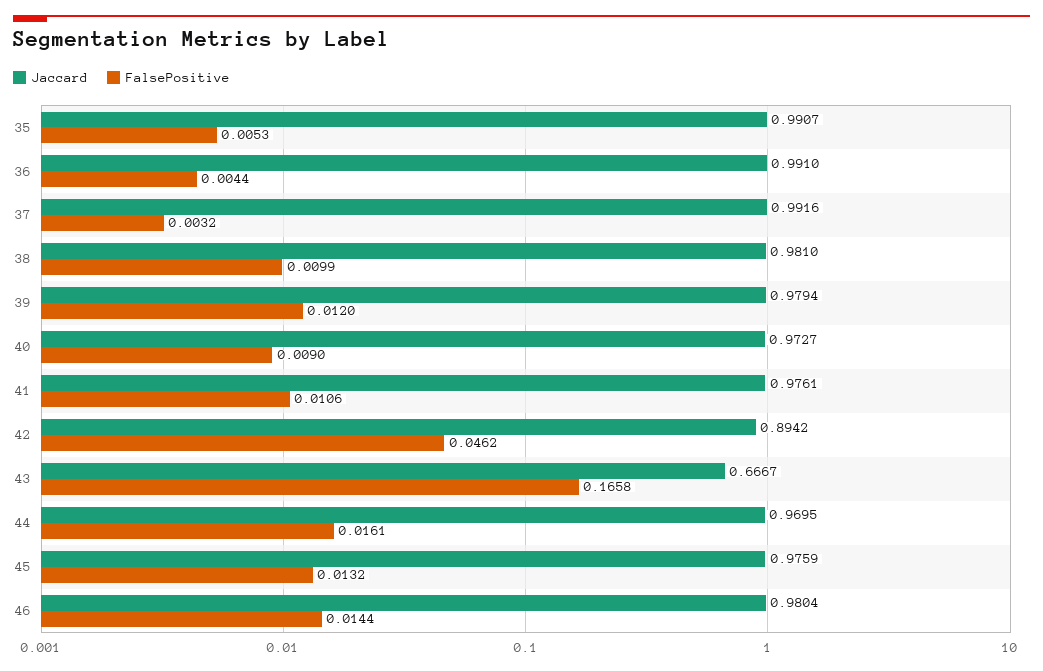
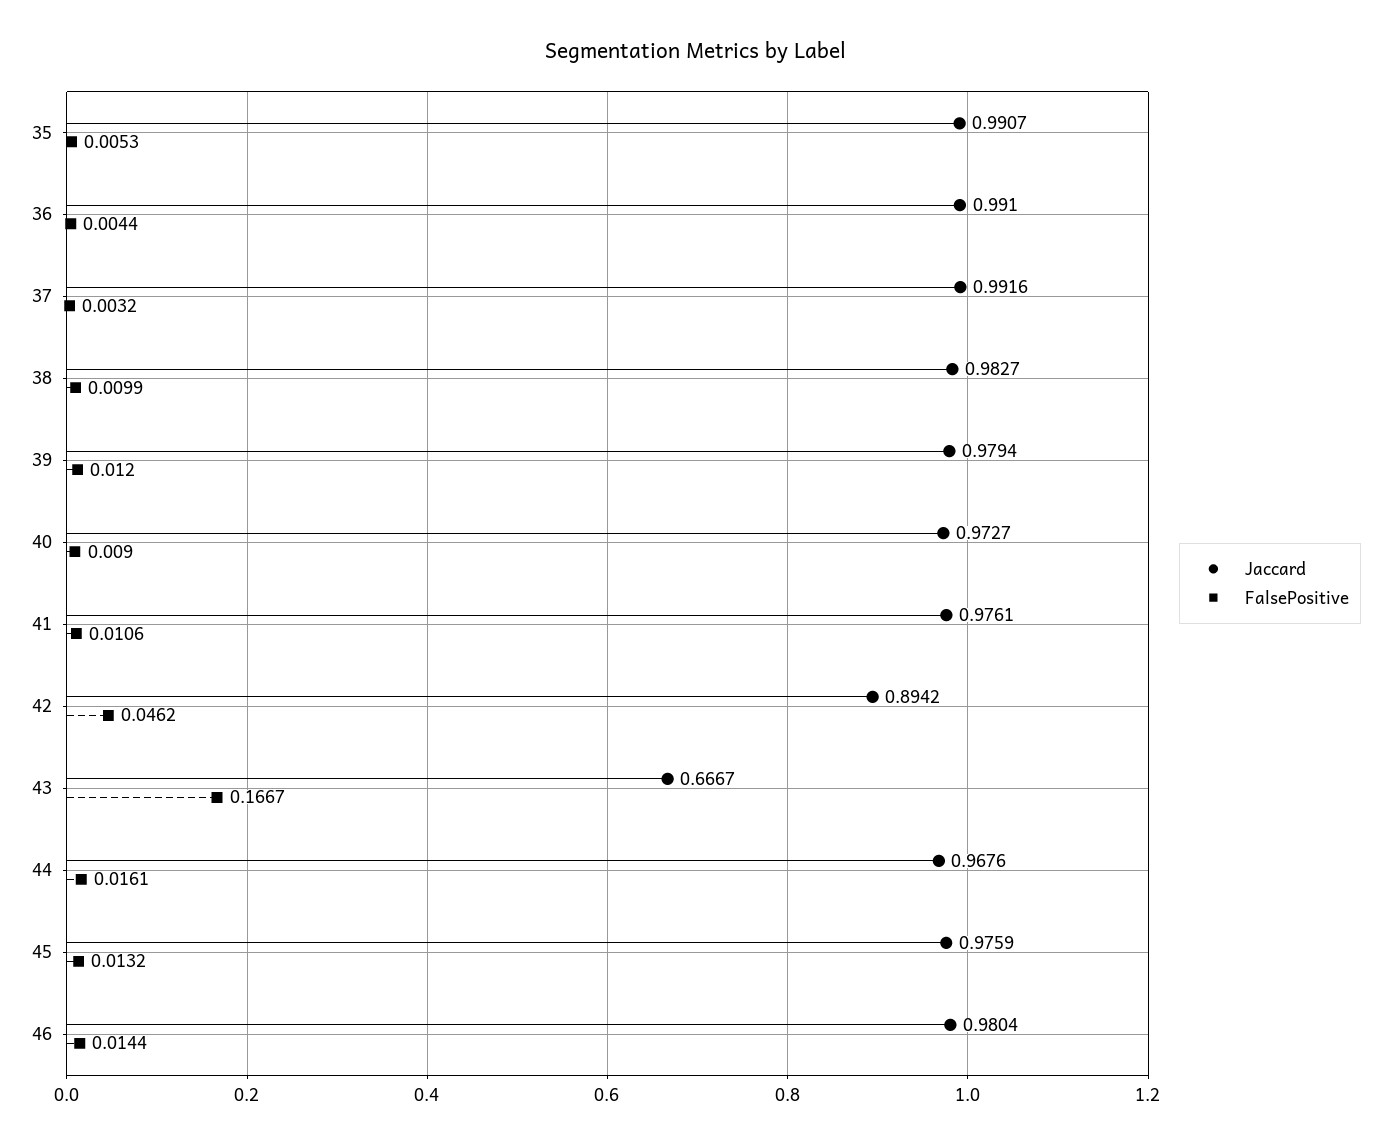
Jaccard, 38: 0.981 -> 0.9827
FalsePositive, 43: 0.1658 -> 0.1667
Jaccard, 44: 0.9695 -> 0.9676

